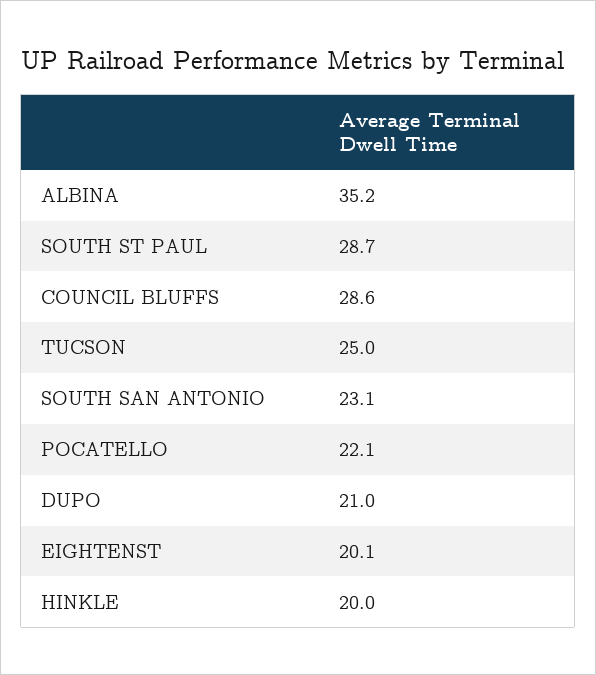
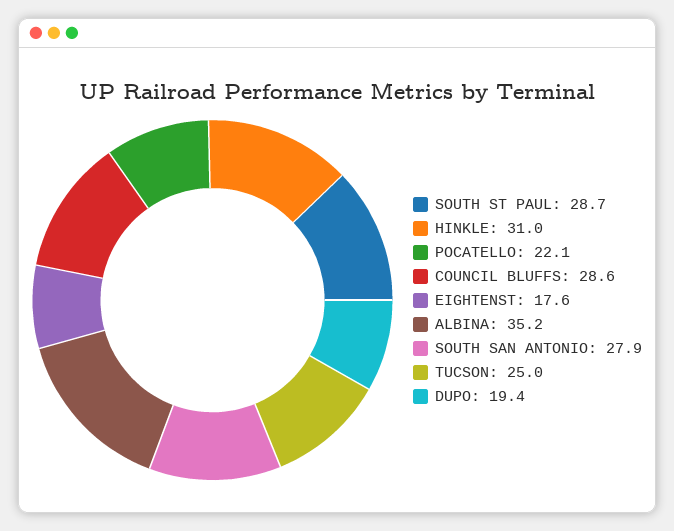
SOUTH SAN ANTONIO: 23.1 -> 27.9
DUPO: 21 -> 19.4
EIGHTENST: 20.1 -> 17.6
HINKLE: 20 -> 31

